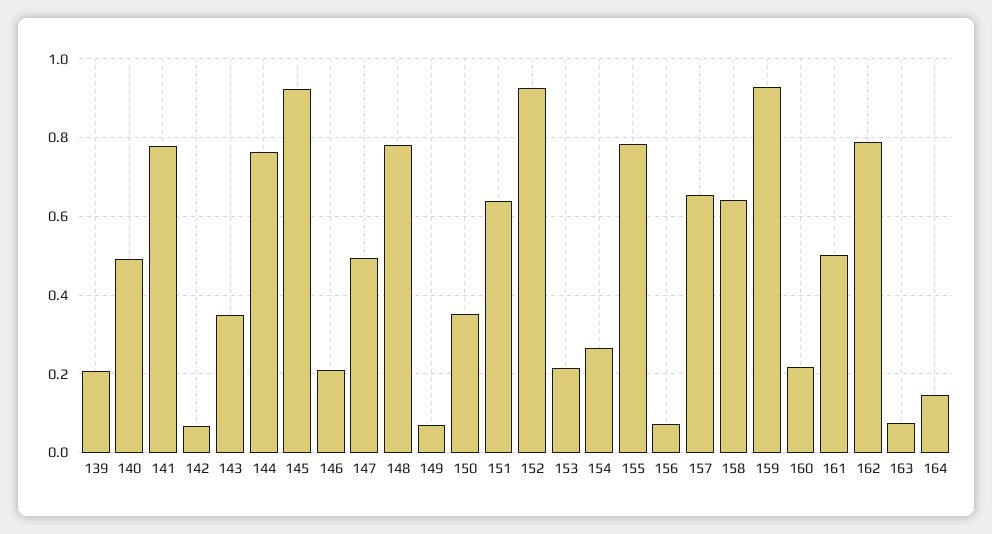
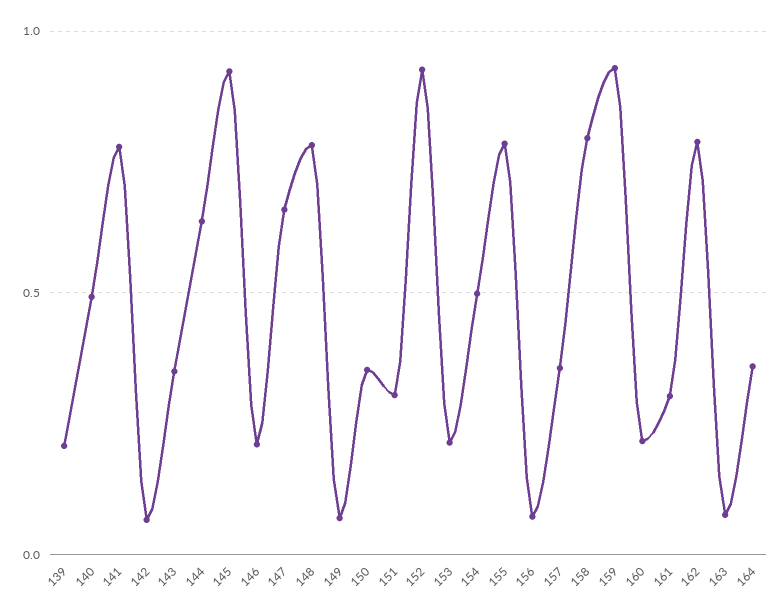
144: 0.76 -> 0.65
147: 0.5 -> 0.65
151: 0.64 -> 0.3
154: 0.26 -> 0.5
157: 0.66 -> 0.35
158: 0.64 -> 0.8
161: 0.5 -> 0.3
164: 0.14 -> 0.35

